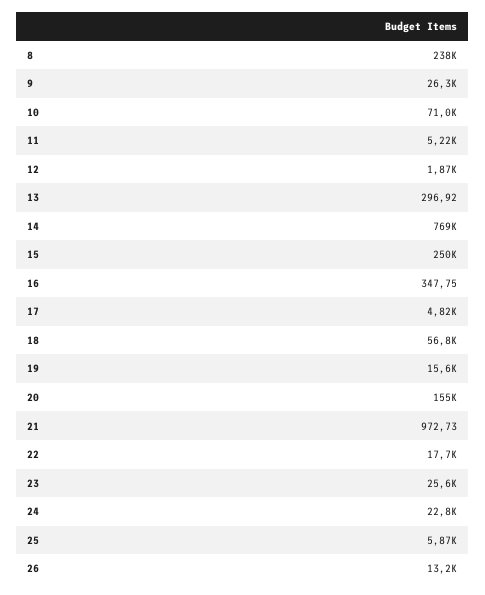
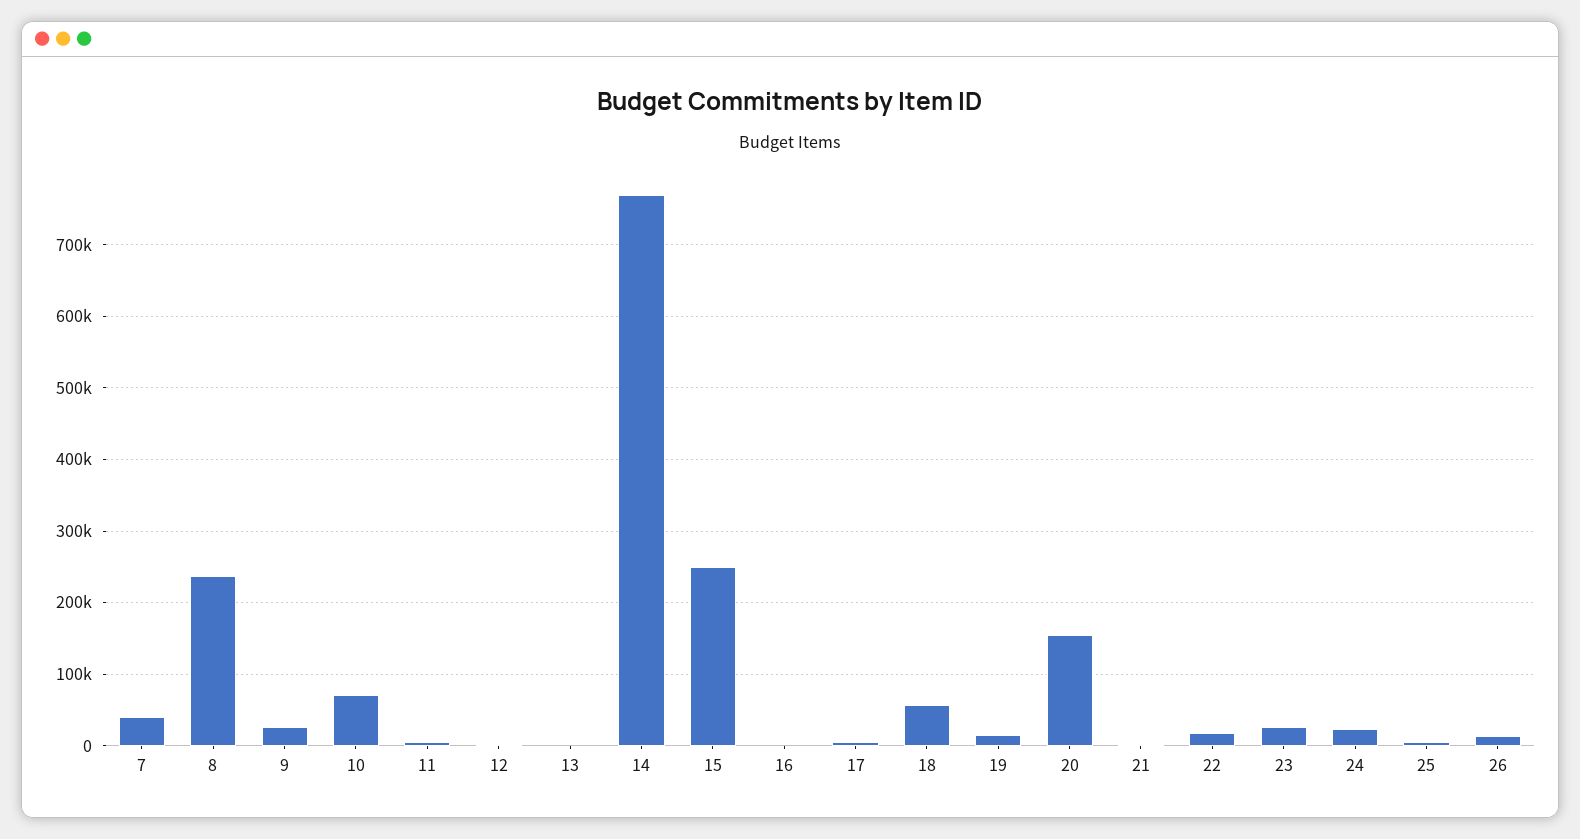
7: none -> 40000

